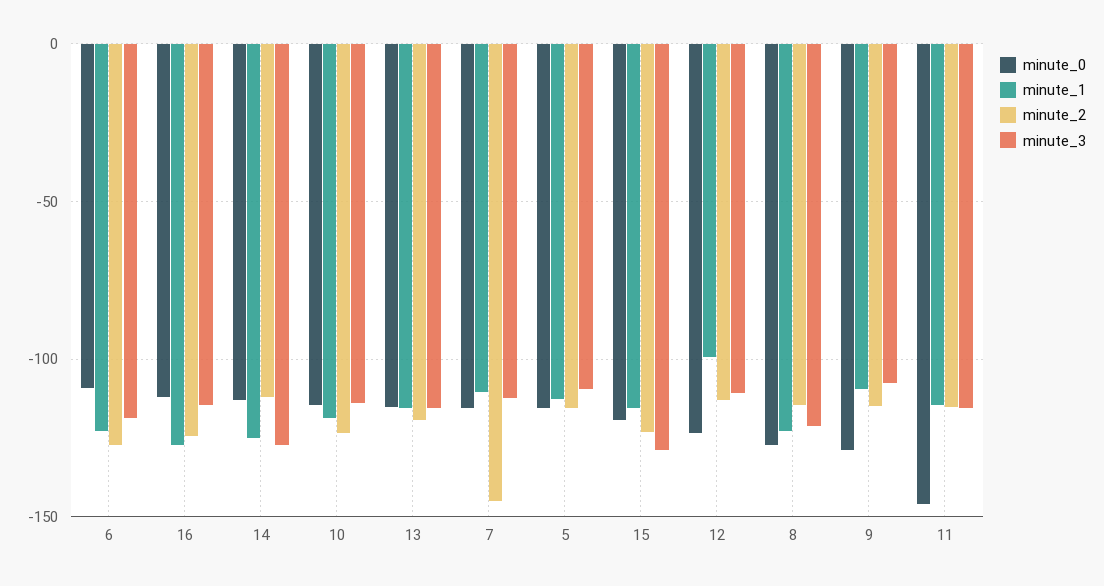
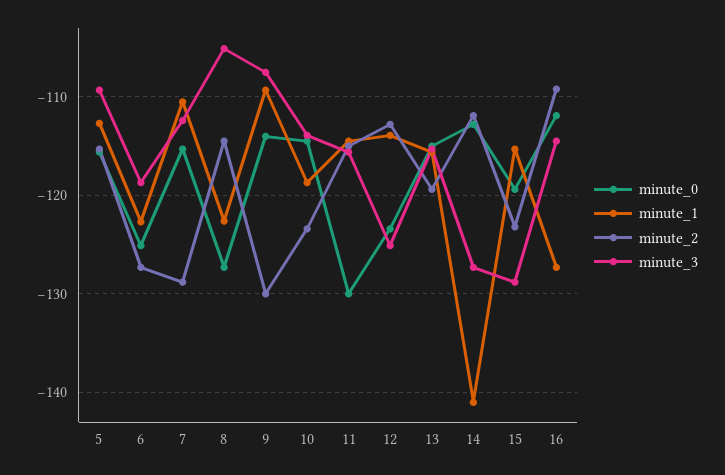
minute_0, 6: -110 -> -125
minute_2, 16: -125 -> -109
minute_1, 14: -125 -> -141
minute_2, 7: -145 -> -129
minute_1, 12: -100 -> -114
minute_3, 12: -110 -> -125
minute_3, 8: -120 -> -105
minute_0, 9: -130 -> -114
minute_2, 9: -115 -> -130
minute_0, 11: -145 -> -130

